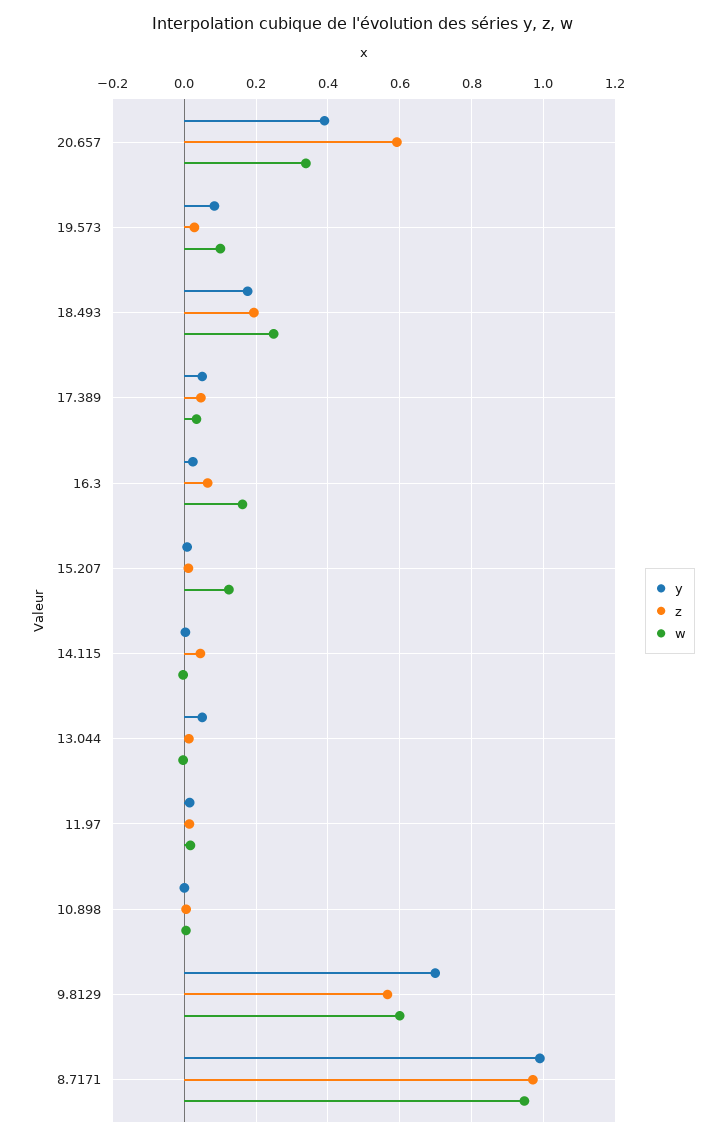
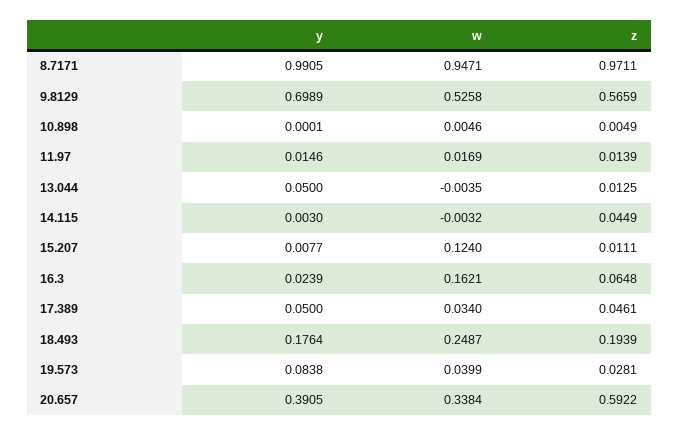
w, 19.573: 0.1 -> 0.0399
w, 9.8129: 0.6 -> 0.5258

